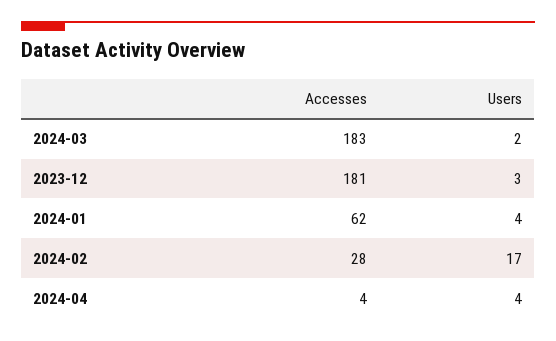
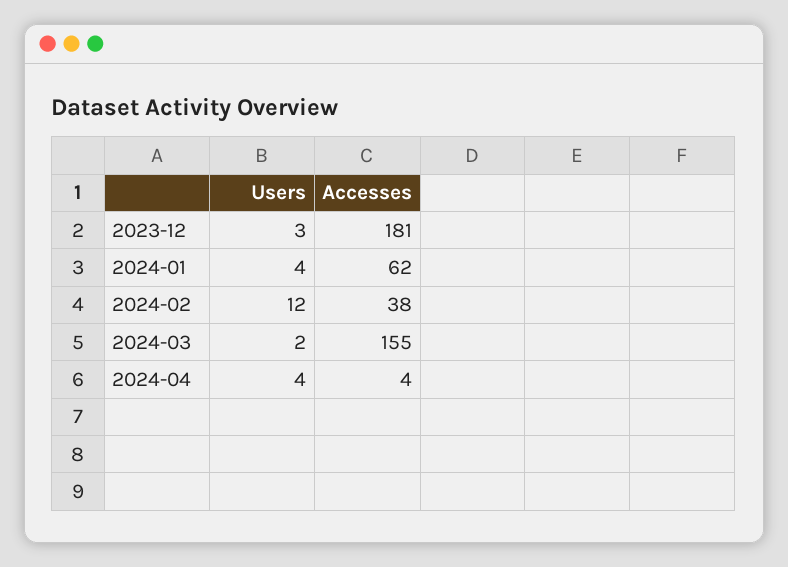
Accesses, 2024-03: 183 -> 155
Accesses, 2024-02: 28 -> 38
Users, 2024-02: 17 -> 12

